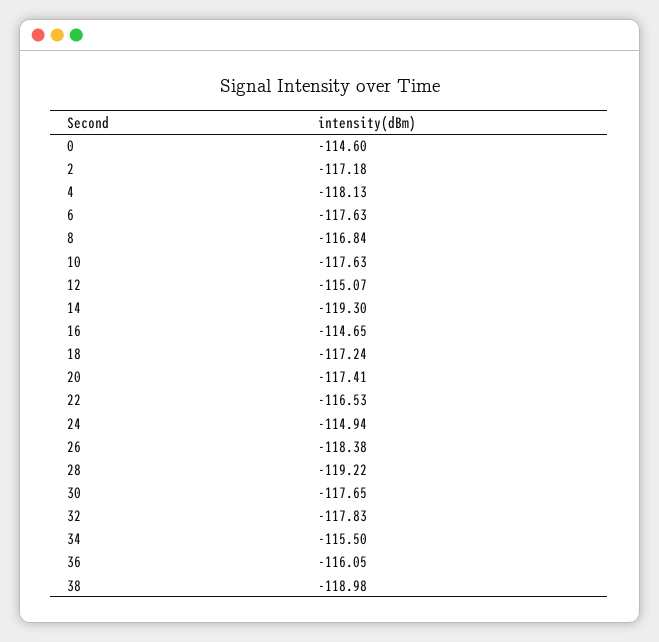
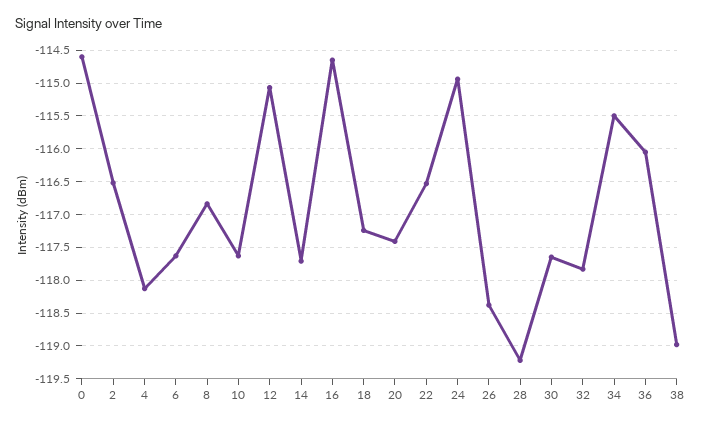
2: -117.18 -> -116.5
14: -119.3 -> -117.7

